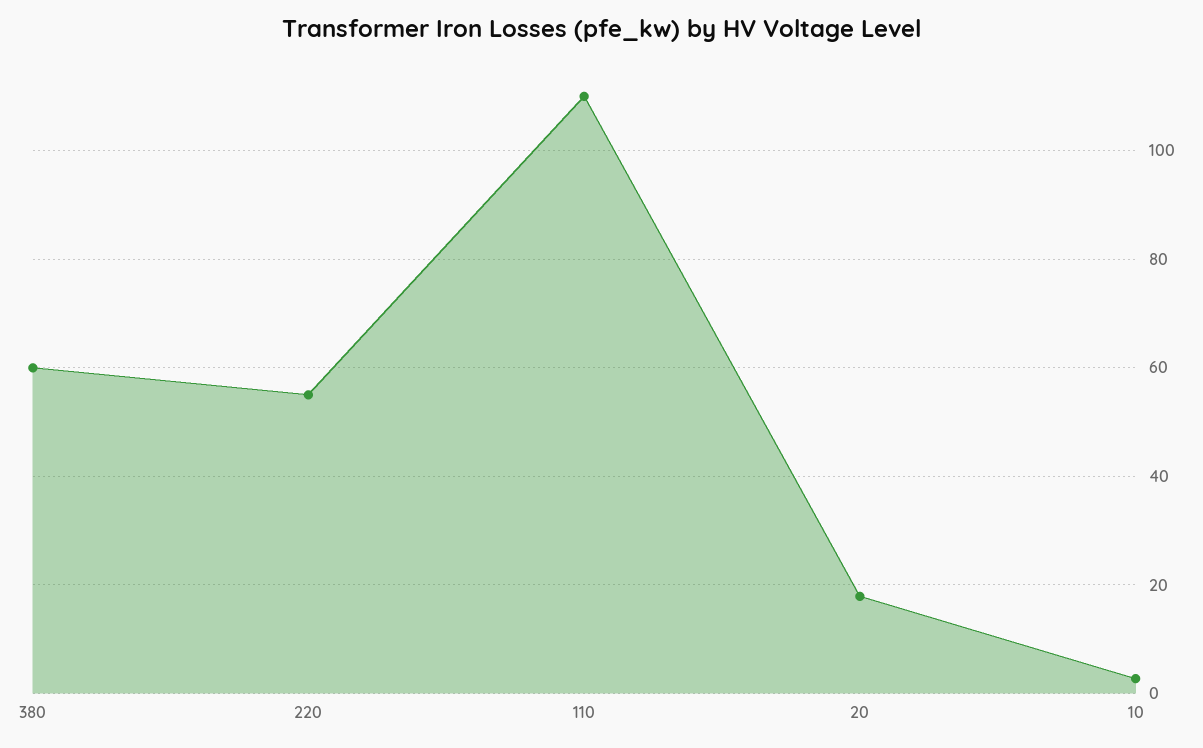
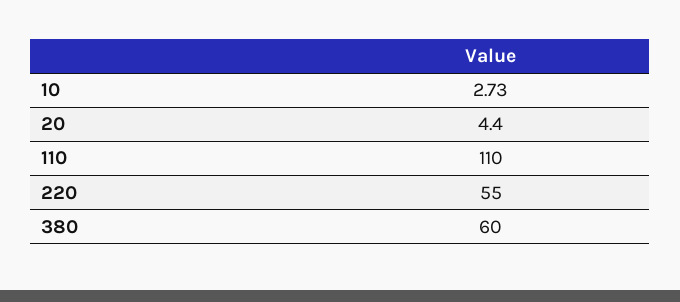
20: 18 -> 4.4

